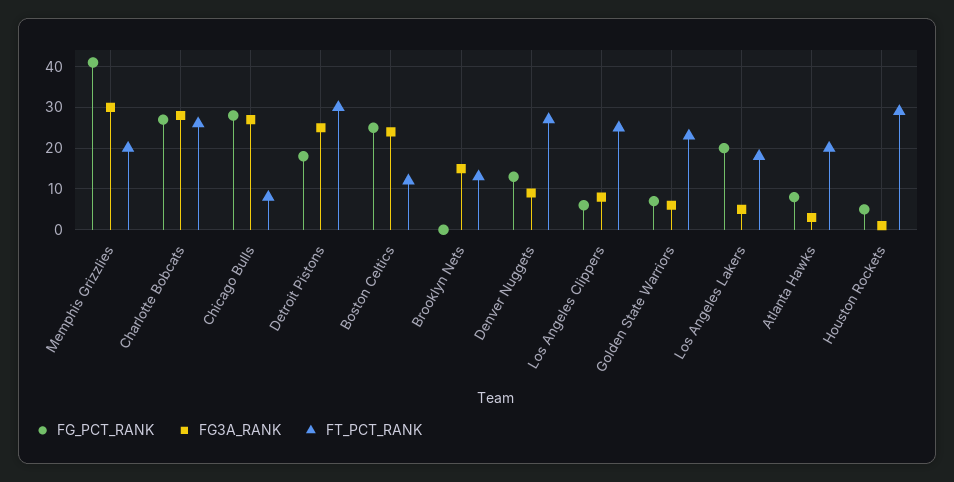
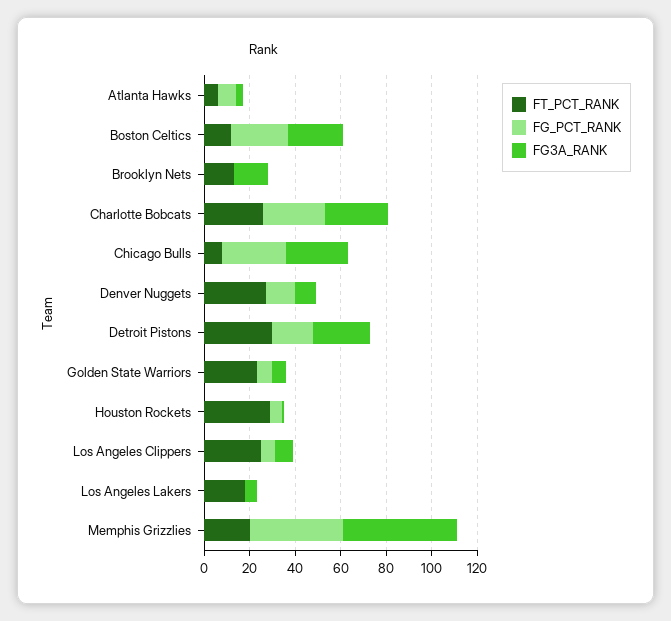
FG3A_RANK, Memphis Grizzlies: 30 -> 50
FG_PCT_RANK, Los Angeles Lakers: 20 -> 0
FT_PCT_RANK, Atlanta Hawks: 20 -> 5

